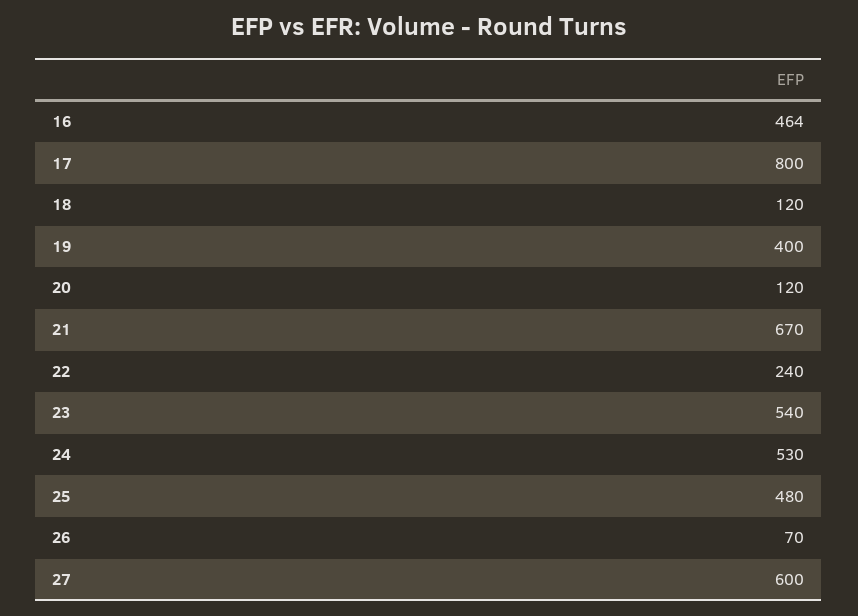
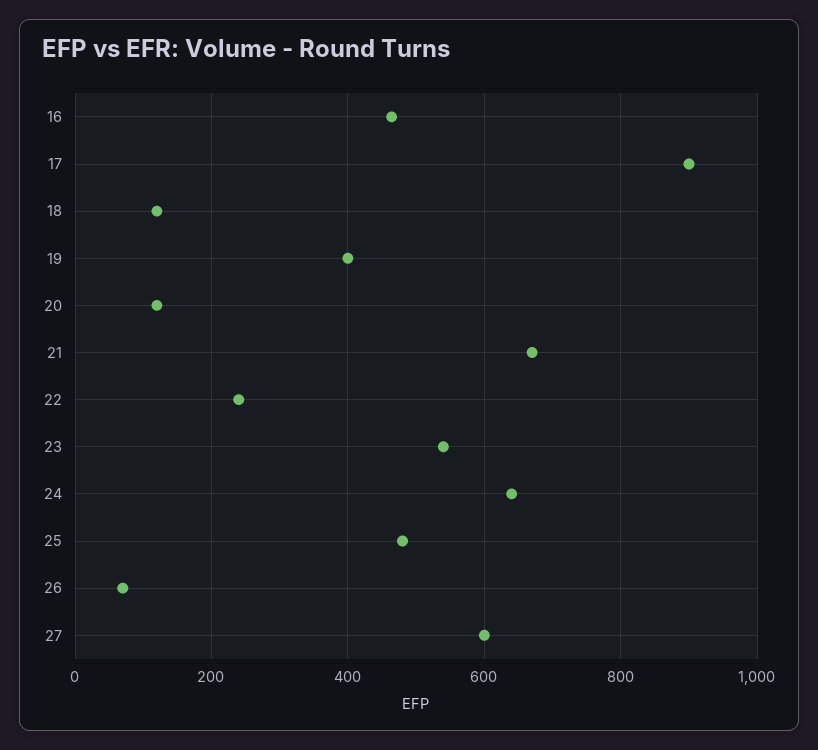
17: 800 -> 900
24: 530 -> 640

